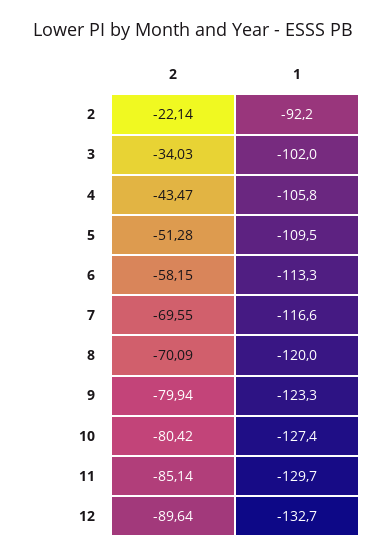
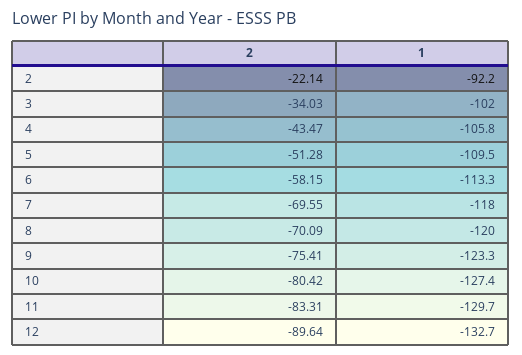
1, 7: -116.6 -> -118
2, 9: -79.94 -> -75.41
2, 11: -85.14 -> -83.31

